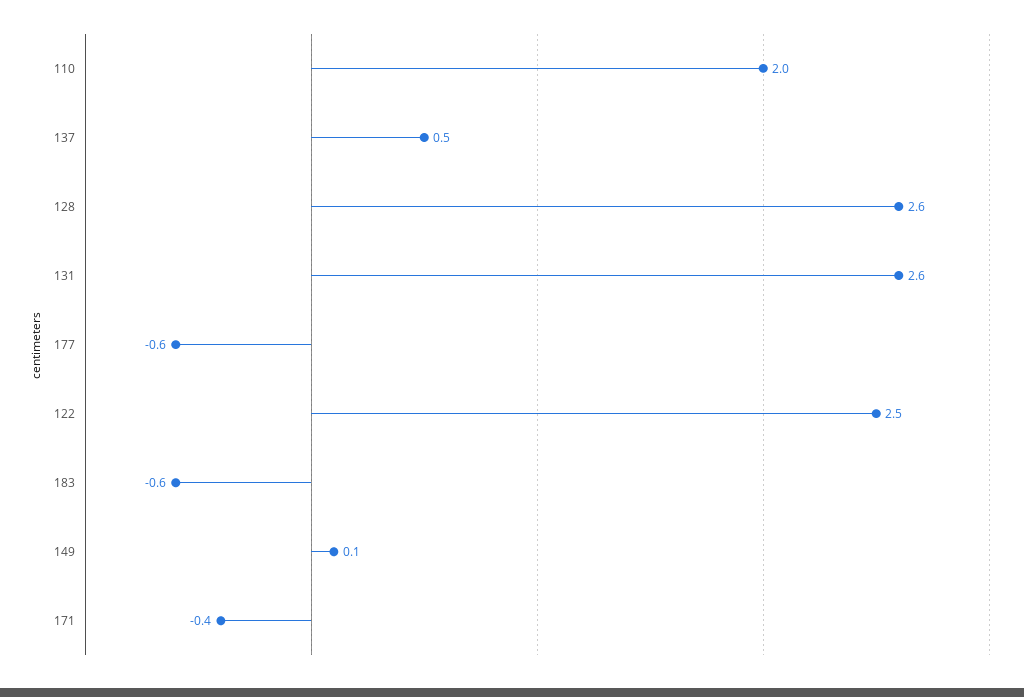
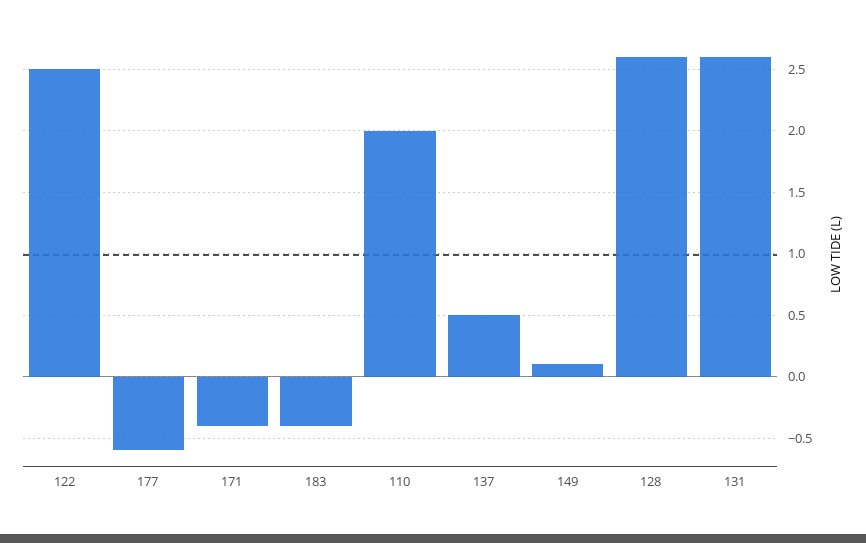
183: -0.6 -> -0.4

